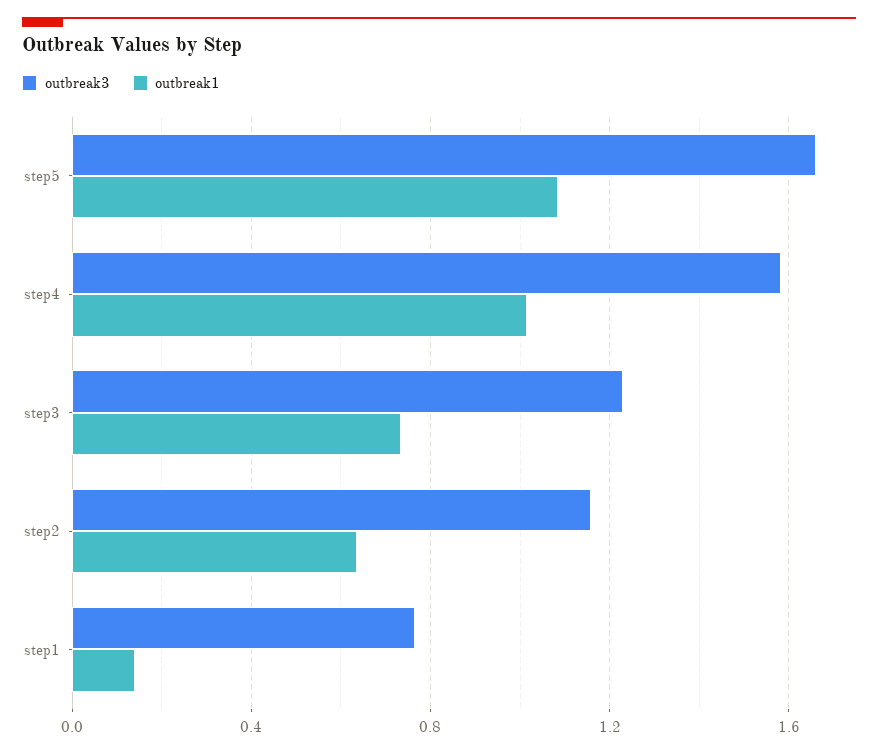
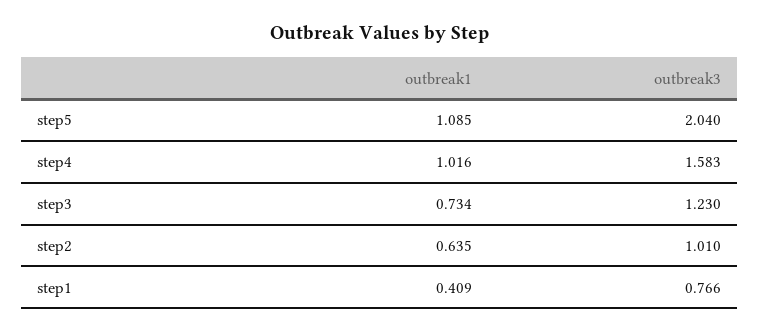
outbreak3, step5: 1.65 -> 2.04
outbreak3, step2: 1.15 -> 1.01
outbreak1, step1: 0.15 -> 0.409

